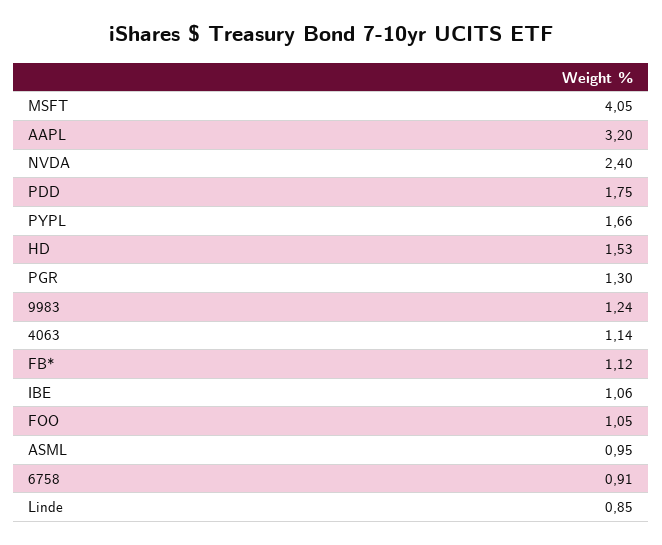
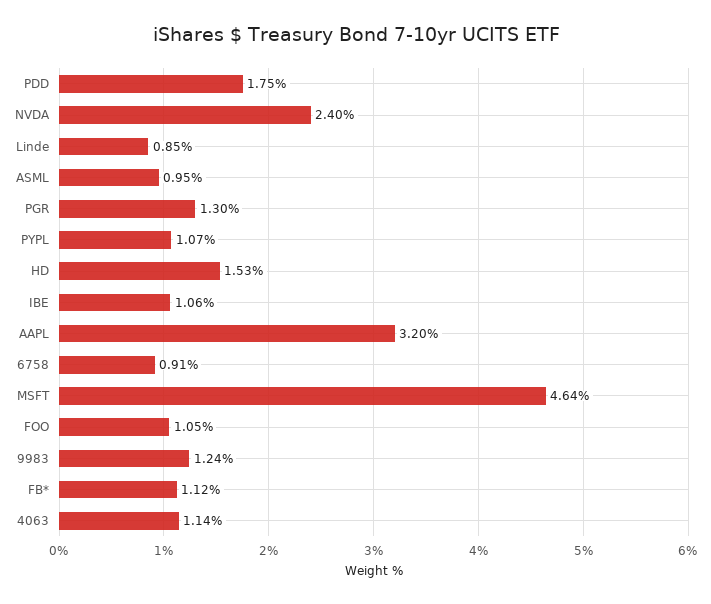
MSFT: 4.05 -> 4.64
PYPL: 1.66 -> 1.07

